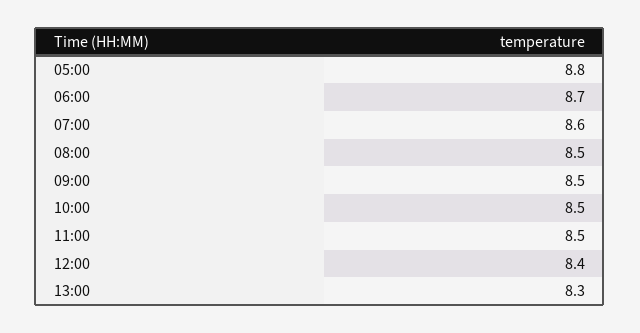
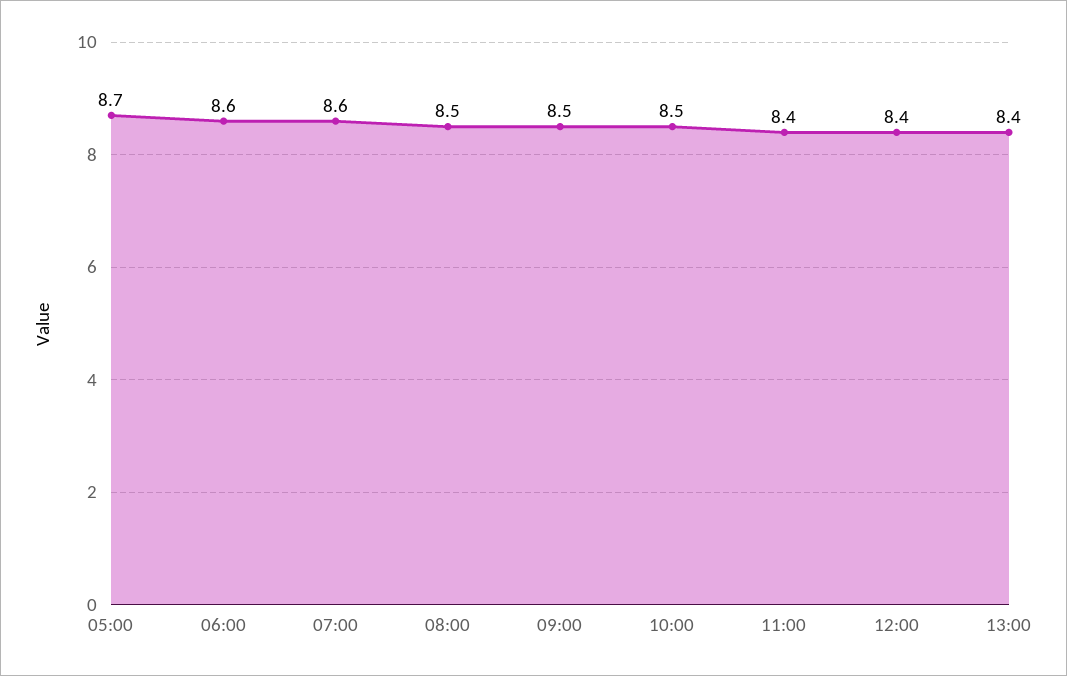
05:00: 8.8 -> 8.7
06:00: 8.7 -> 8.6
11:00: 8.5 -> 8.4
13:00: 8.3 -> 8.4

